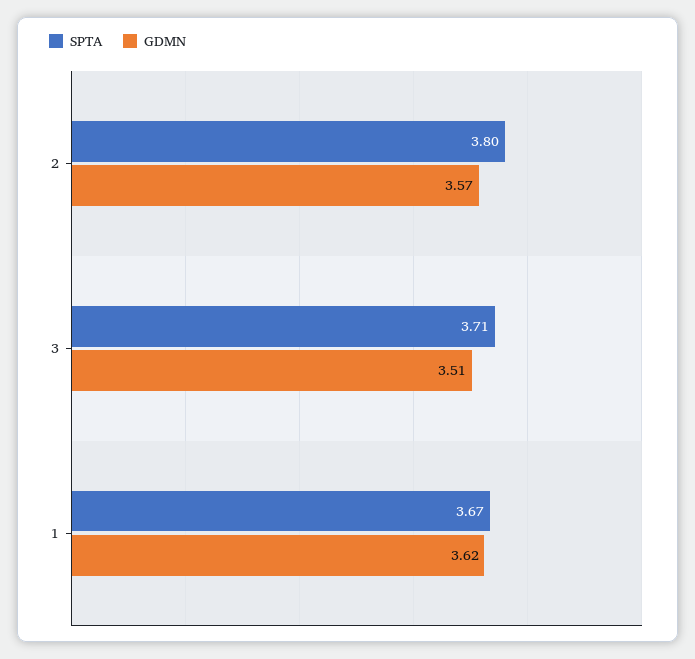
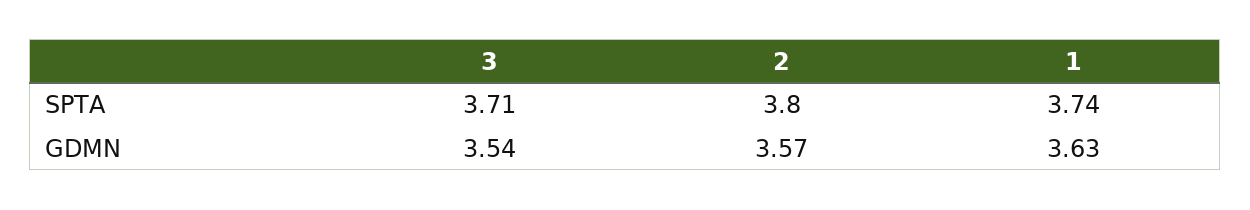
GDMN, 3: 3.51 -> 3.54
SPTA, 1: 3.67 -> 3.74
GDMN, 1: 3.62 -> 3.63

